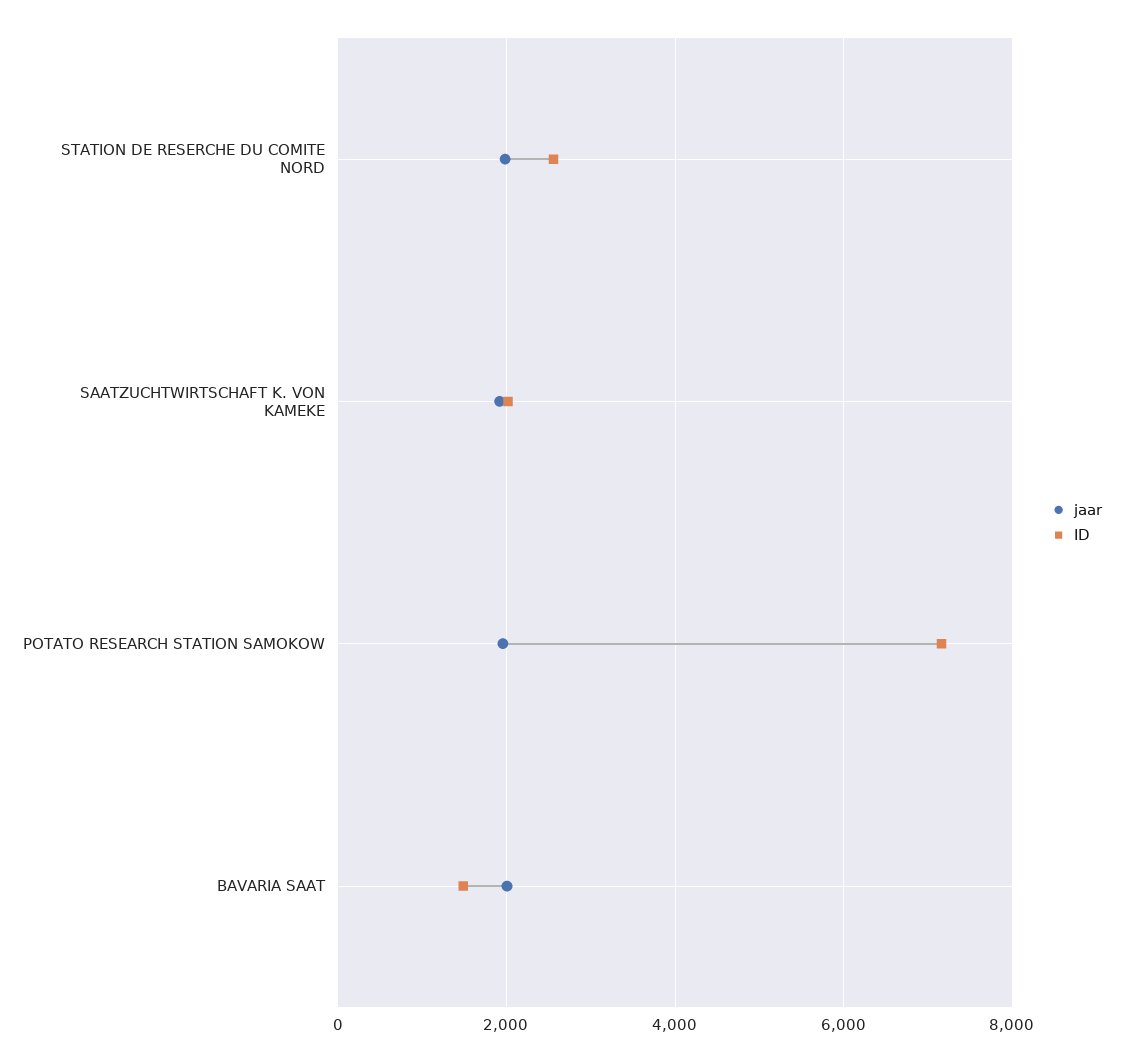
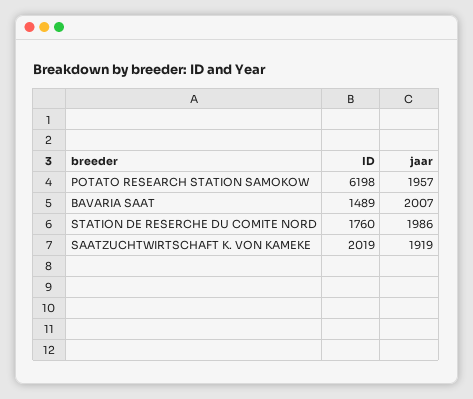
ID, STATION DE RESERCHE DU COMITE NORD: 2600 -> 1760
ID, POTATO RESEARCH STATION SAMOKOW: 7200 -> 6198

